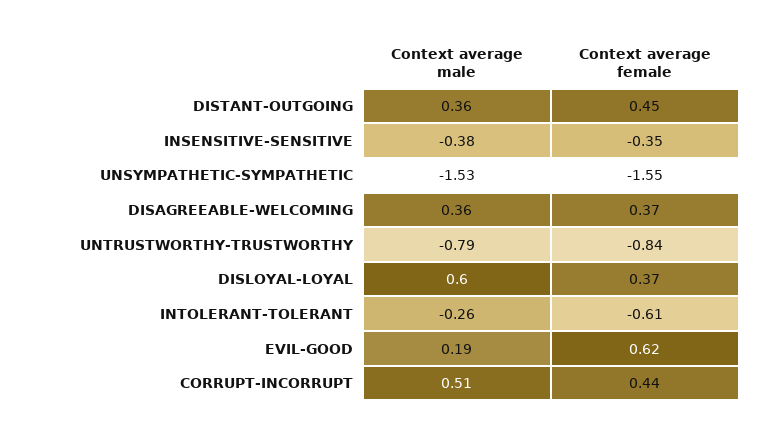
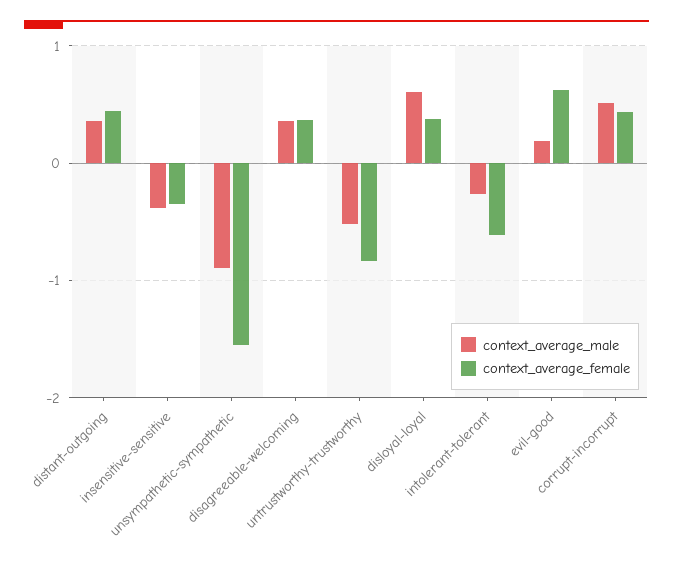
Context average male, UNSYMPATHETIC-SYMPATHETIC: -1.53 -> -0.9
Context average male, UNTRUSTWORTHY-TRUSTWORTHY: -0.79 -> -0.5

